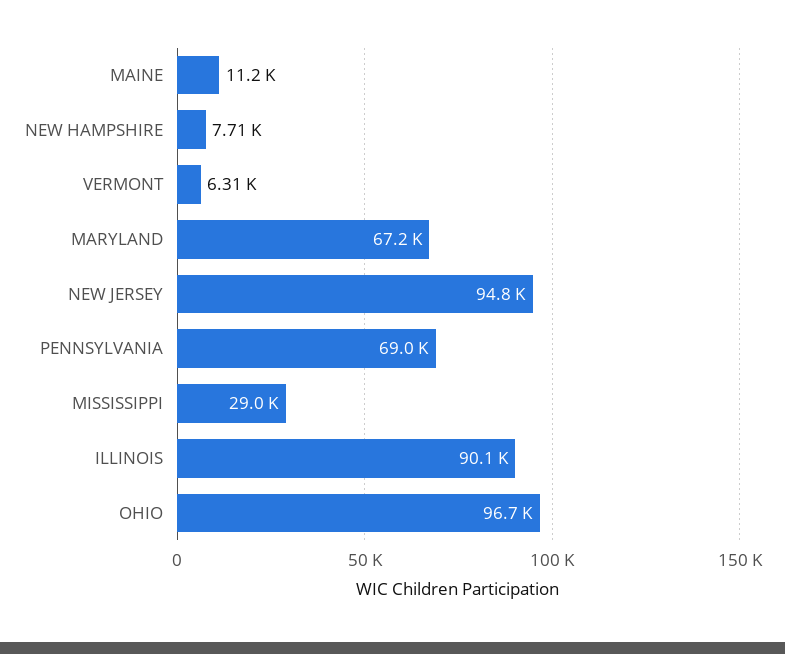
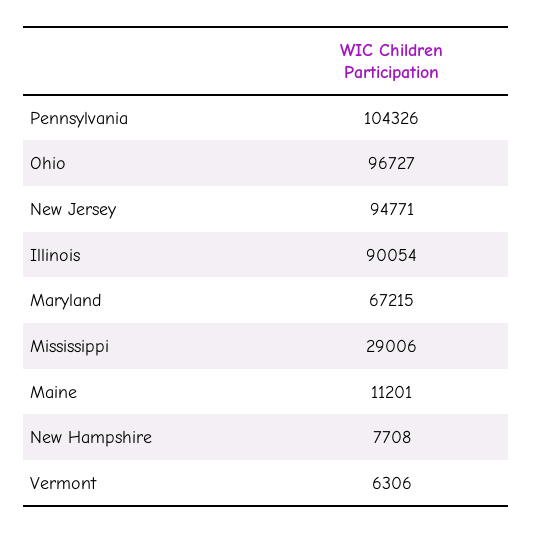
PENNSYLVANIA: 69000 -> 104326

